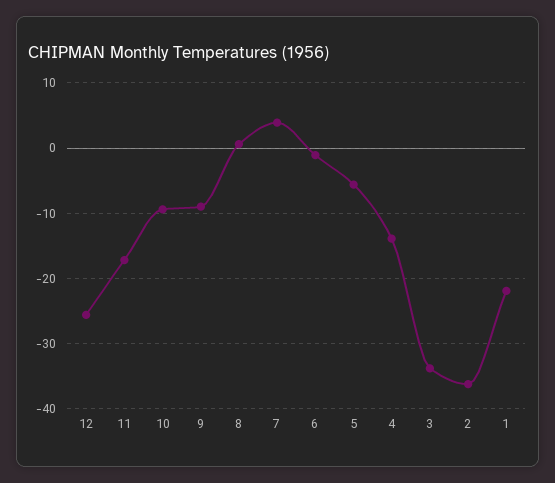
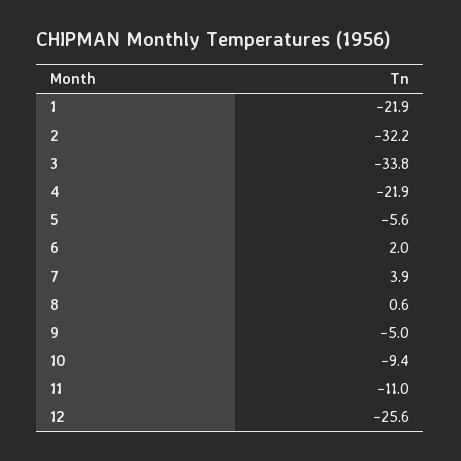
11: -17 -> -11
9: -9 -> -5
6: -1 -> 2
4: -14 -> -21.9
2: -36 -> -32.2

